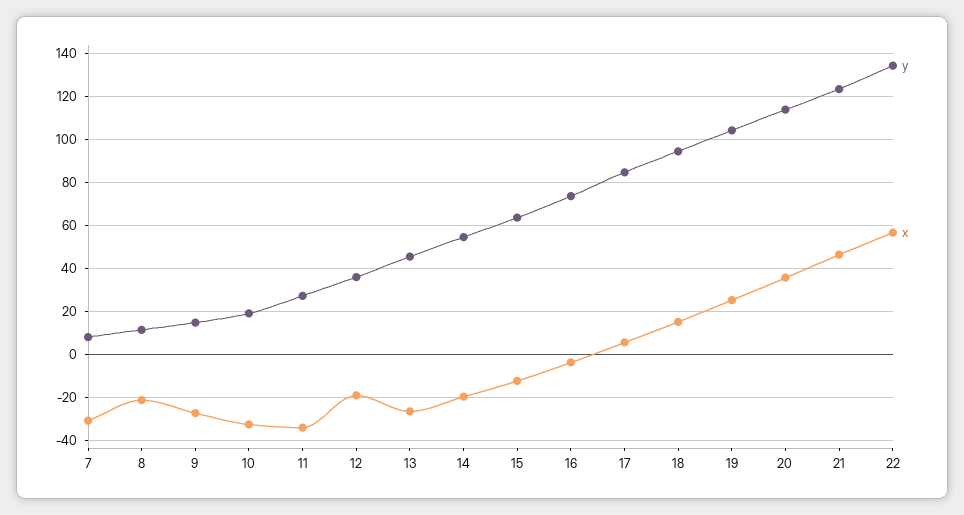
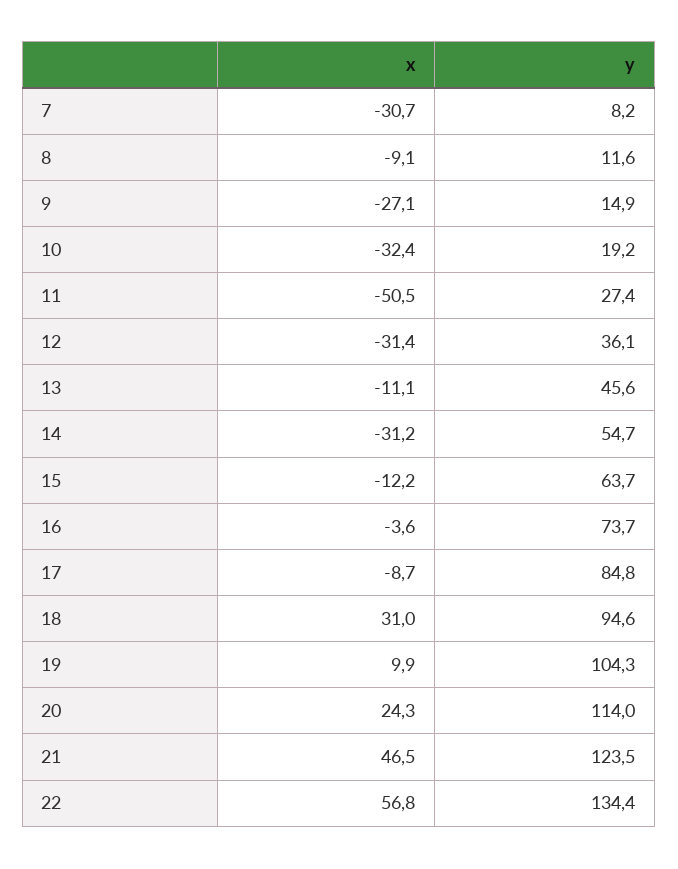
x, 8: -20 -> -9.1
x, 11: -35 -> -50.5
x, 12: -20 -> -31.4
x, 13: -25 -> -11.1
x, 14: -20 -> -31.2
x, 17: 5 -> -8.7
x, 18: 15 -> 31
x, 19: 25 -> 9.9
x, 20: 35 -> 24.3

